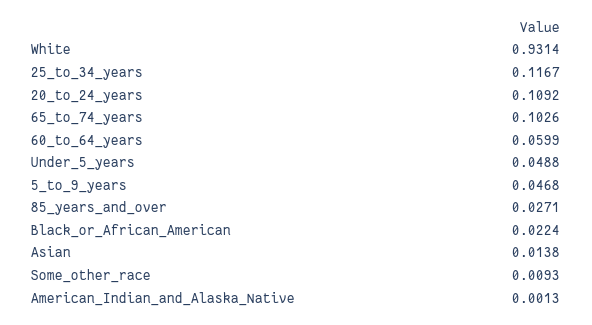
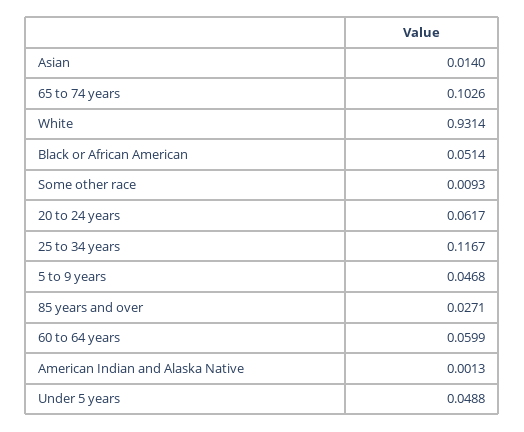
20_to_24_years: 0.1092 -> 0.0617
Black_or_African_American: 0.0224 -> 0.0514
Asian: 0.0138 -> 0.014

